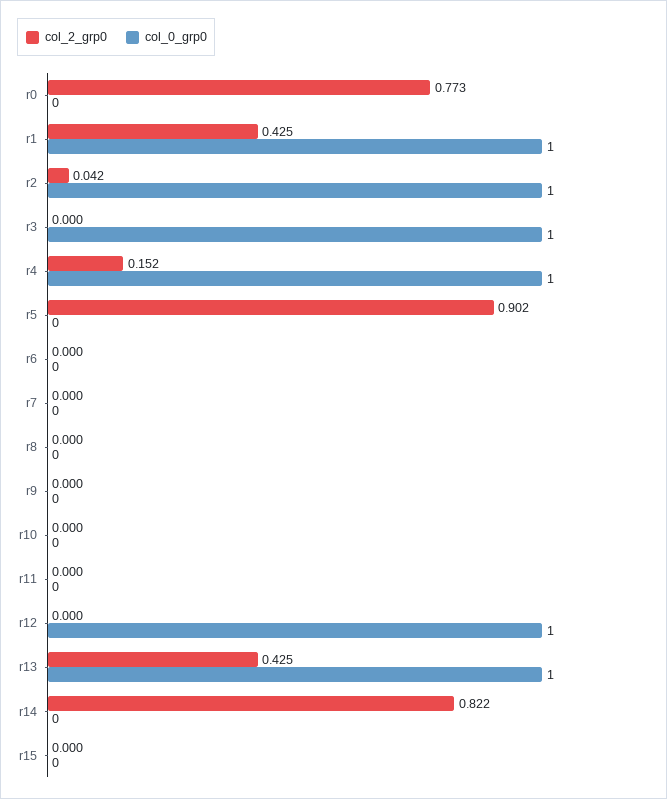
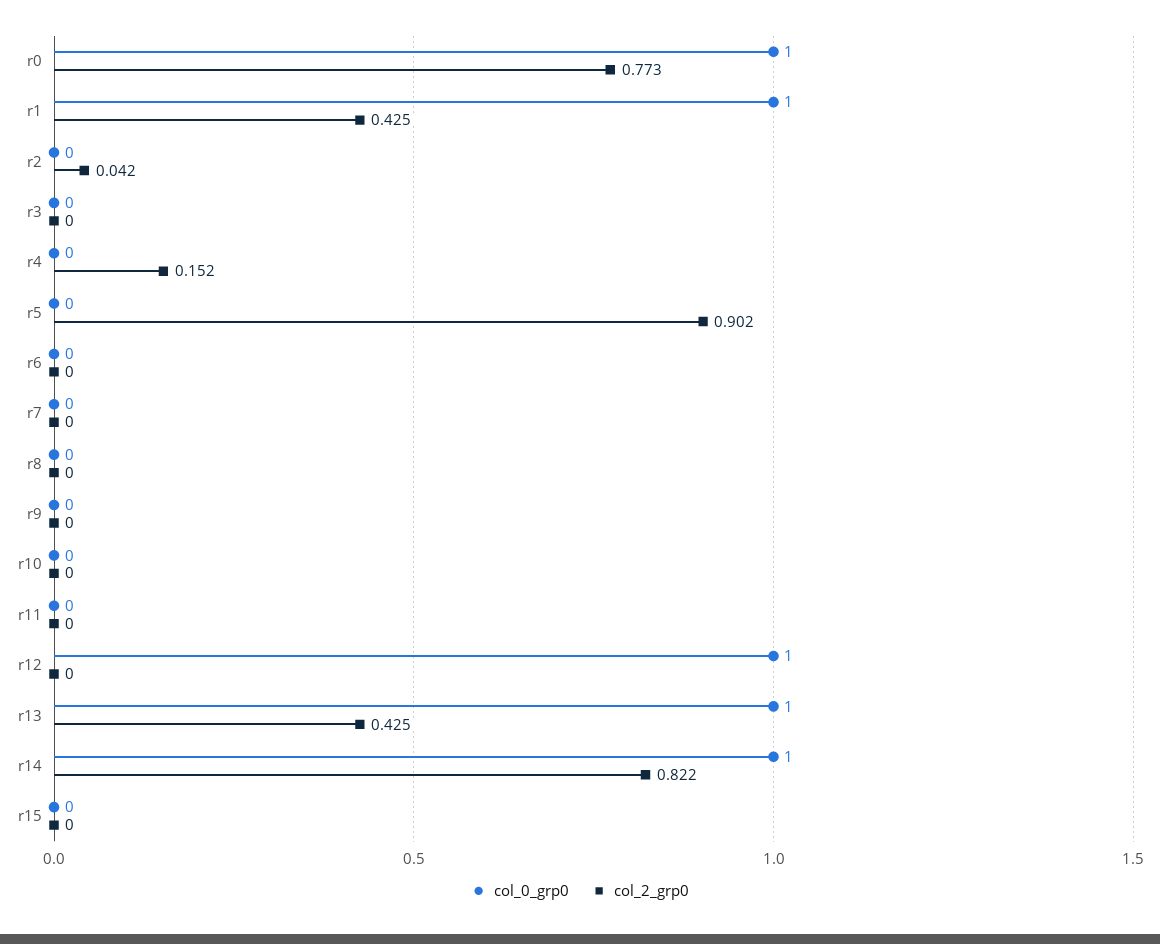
col_0_grp0, r0: 0 -> 1
col_0_grp0, r2: 1 -> 0
col_0_grp0, r3: 1 -> 0
col_0_grp0, r4: 1 -> 0
col_0_grp0, r14: 0 -> 1

